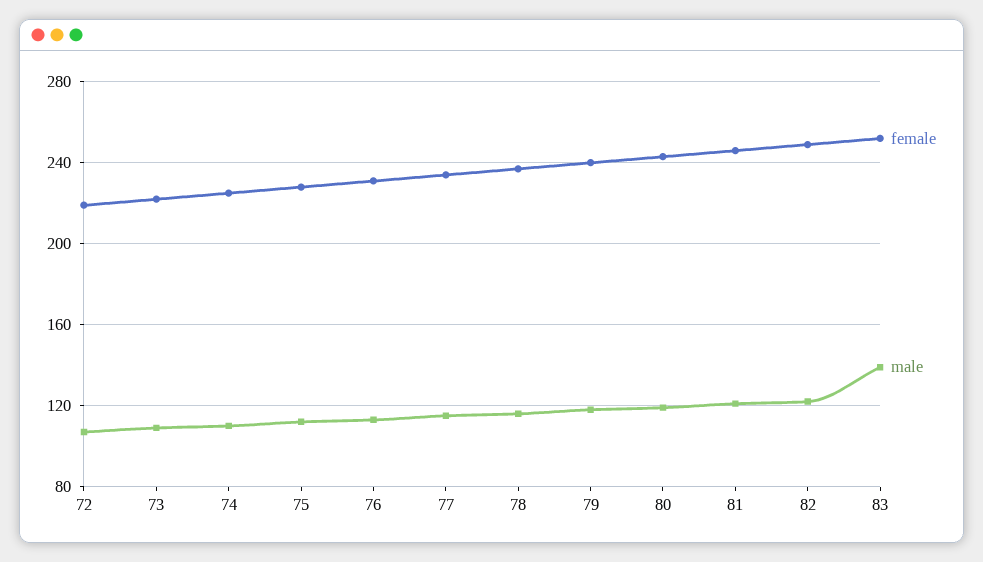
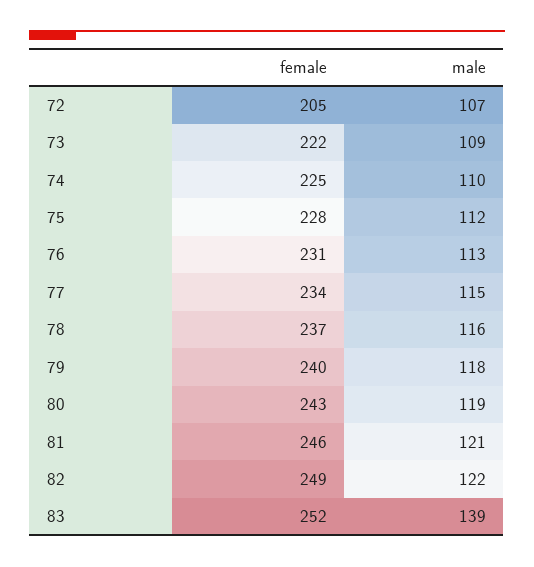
female, 72: 220 -> 205

